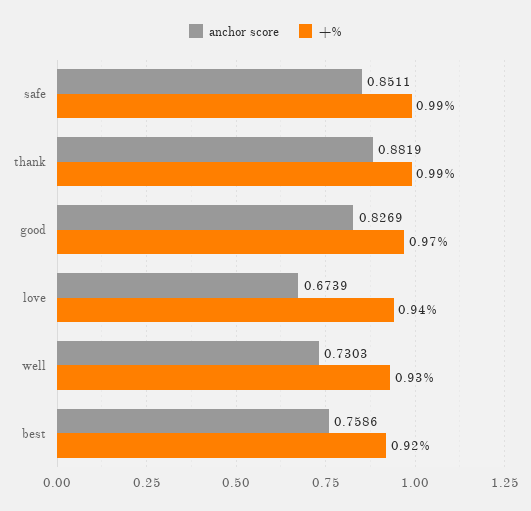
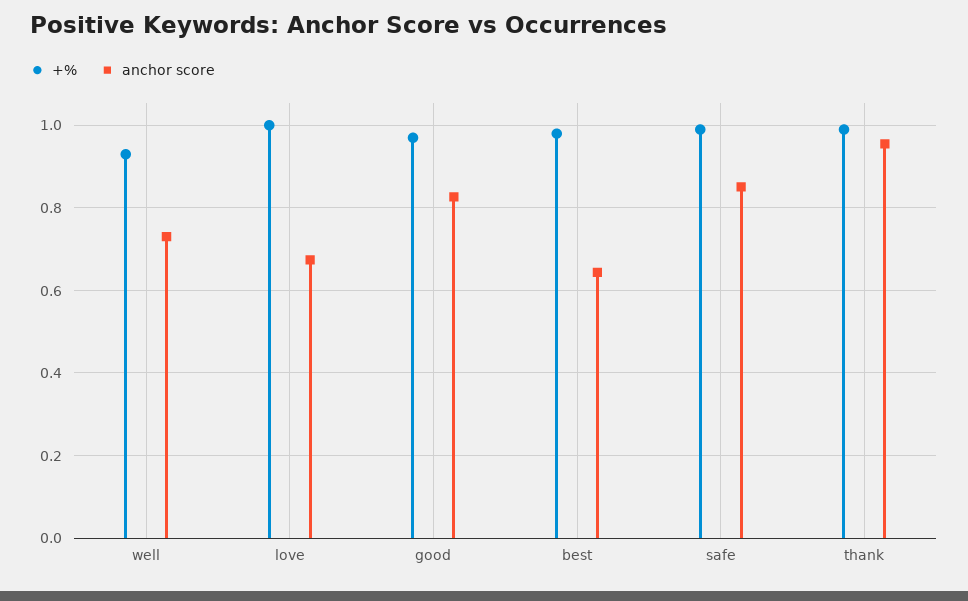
anchor score, thank: 0.8819 -> 0.96
+%, love: 0.94 -> 1
anchor score, best: 0.7586 -> 0.64
+%, best: 0.92 -> 0.98

